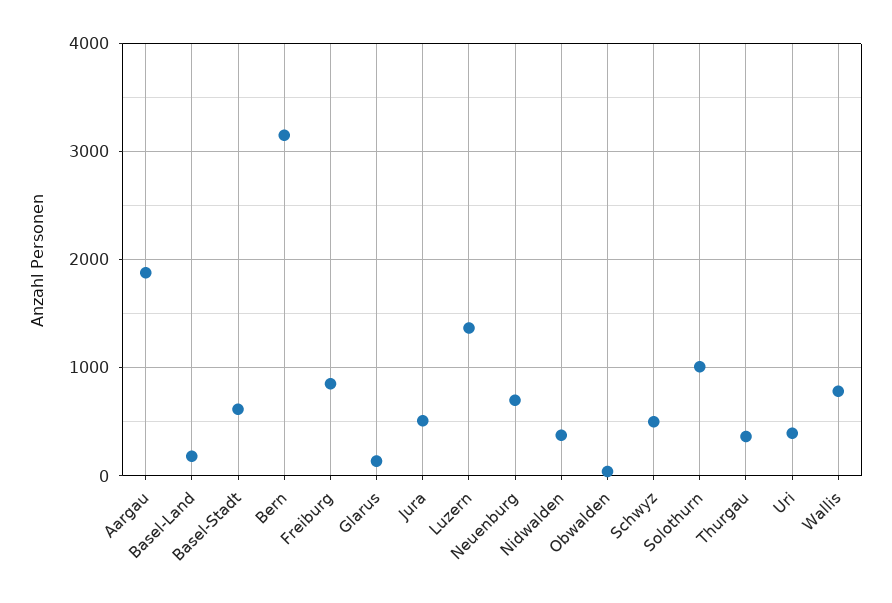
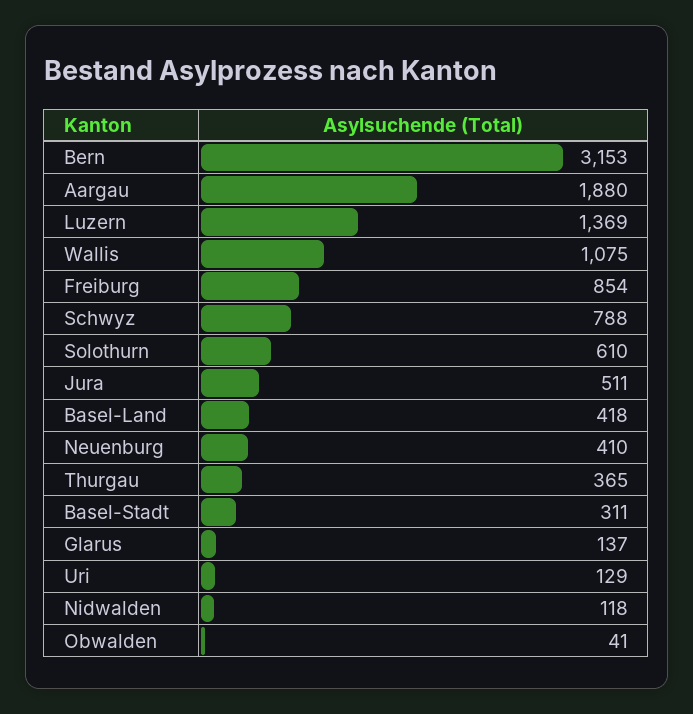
Basel-Land: 200 -> 418
Basel-Stadt: 600 -> 311
Neuenburg: 700 -> 410
Nidwalden: 400 -> 118
Schwyz: 500 -> 788
Solothurn: 1000 -> 610
Uri: 400 -> 129
Wallis: 800 -> 1075

